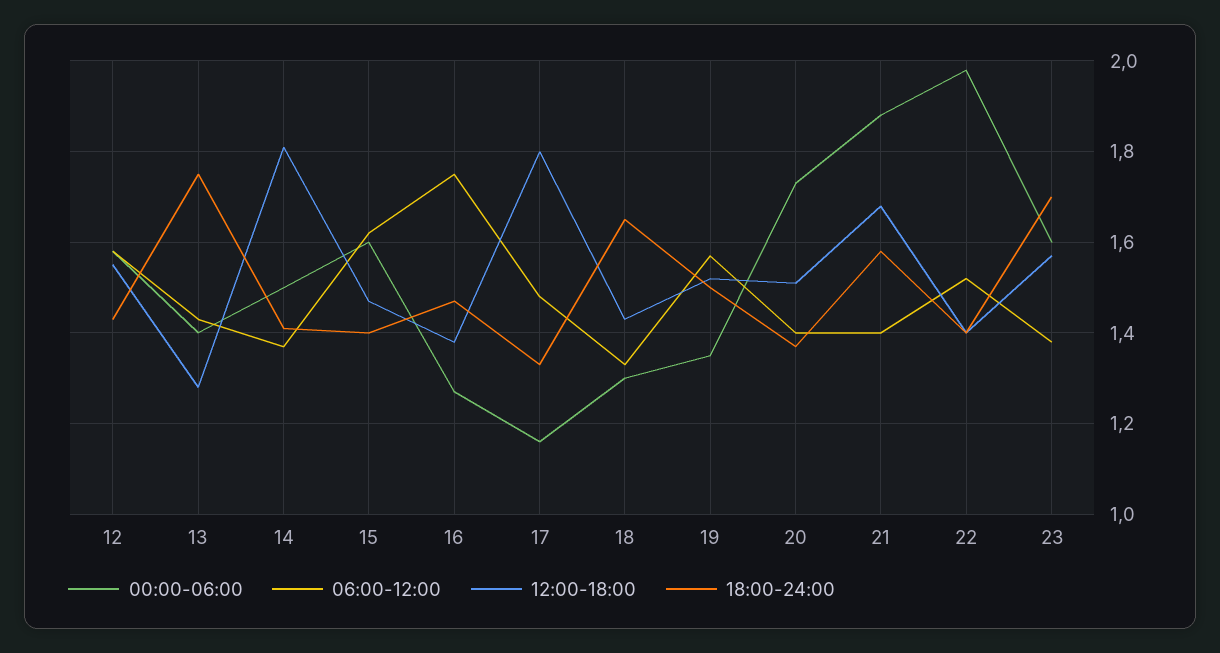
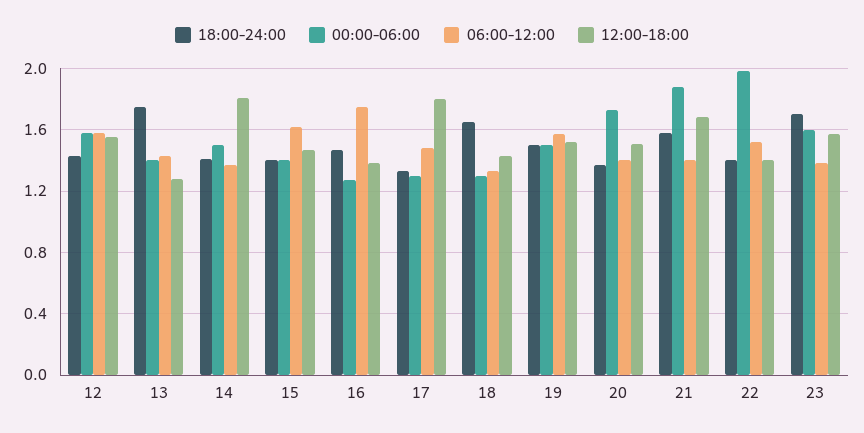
00:00-06:00, 15: 1.6 -> 1.4
00:00-06:00, 17: 1.15 -> 1.3
00:00-06:00, 19: 1.35 -> 1.5

